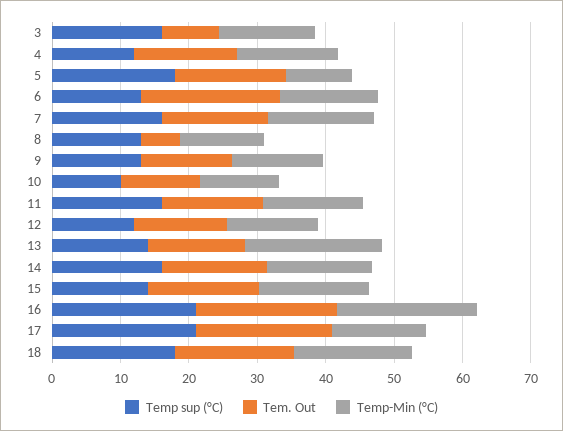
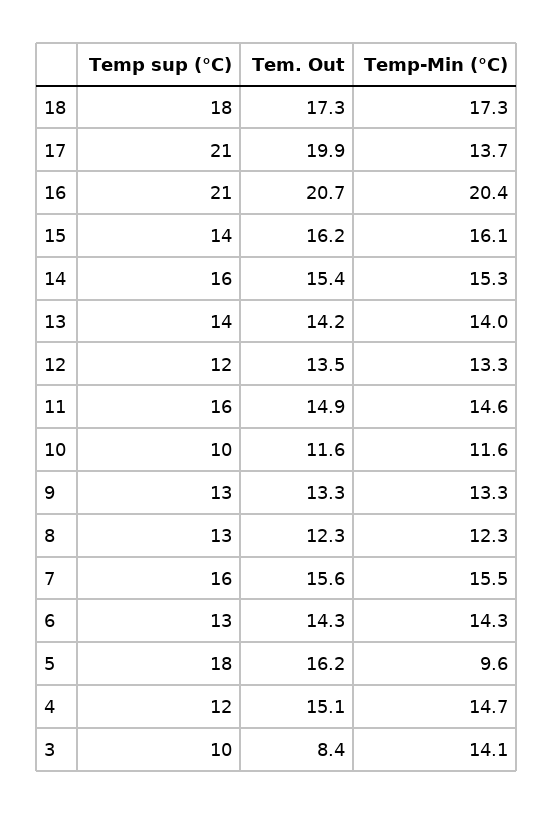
Temp sup (°C), 3: 16 -> 10
Tem. Out, 6: 20 -> 14.3
Tem. Out, 8: 6 -> 12.3
Temp-Min (°C), 13: 20 -> 14

